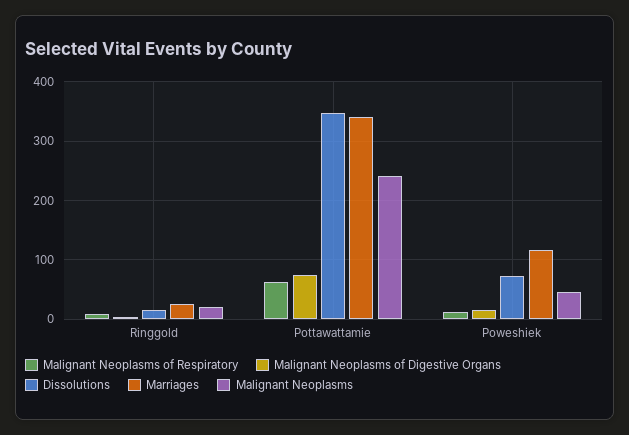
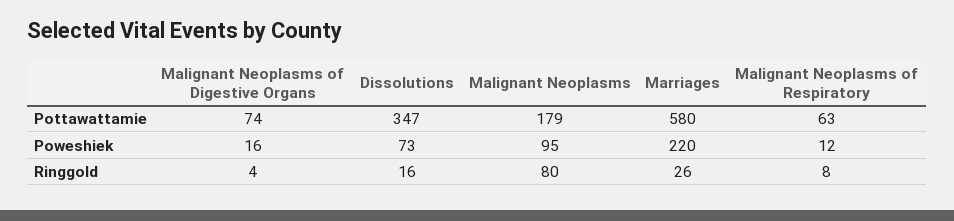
Malignant Neoplasms, Ringgold: 20 -> 80
Marriages, Pottawattamie: 340 -> 580
Malignant Neoplasms, Pottawattamie: 240 -> 179
Marriages, Poweshiek: 120 -> 220
Malignant Neoplasms, Poweshiek: 40 -> 95

